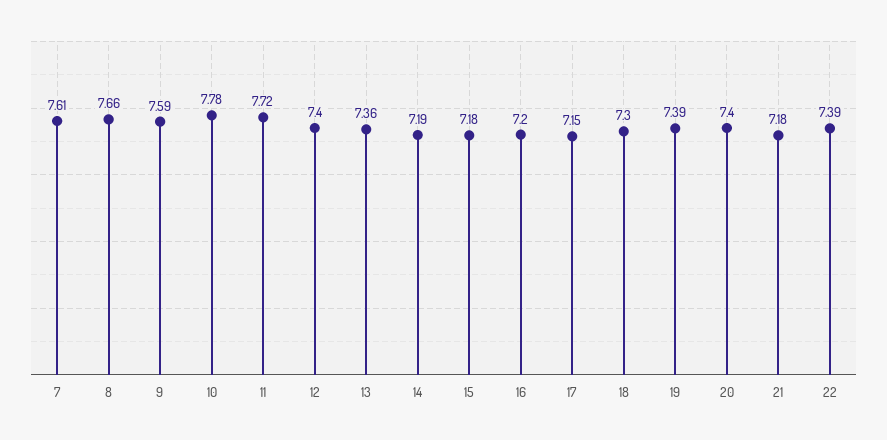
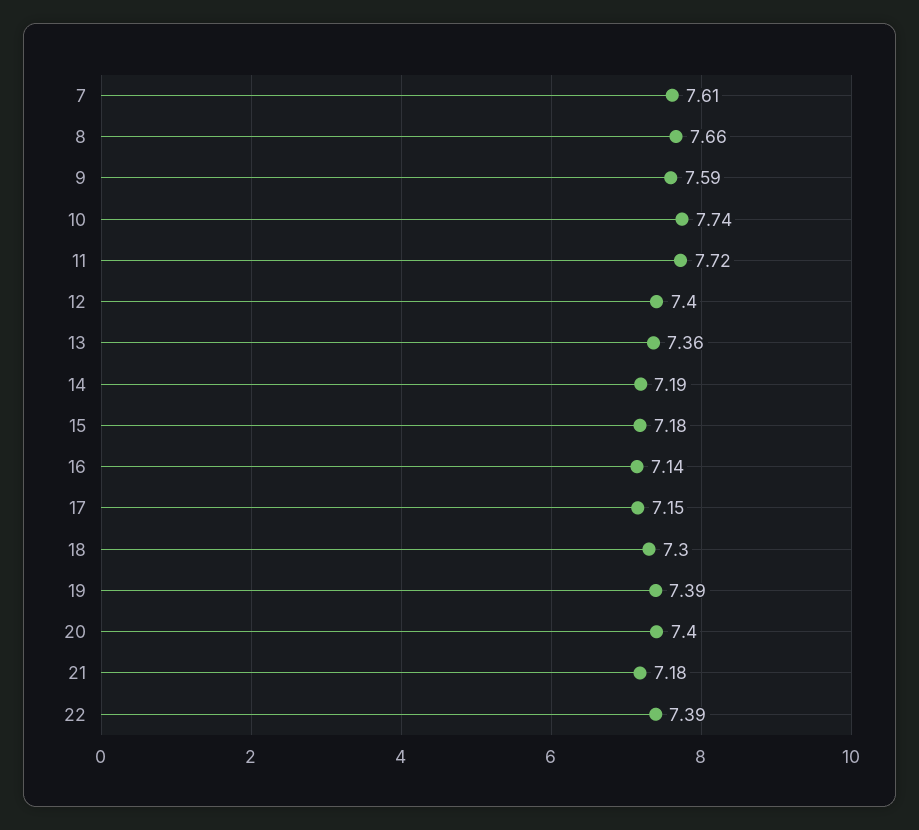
10: 7.78 -> 7.74
16: 7.2 -> 7.14

